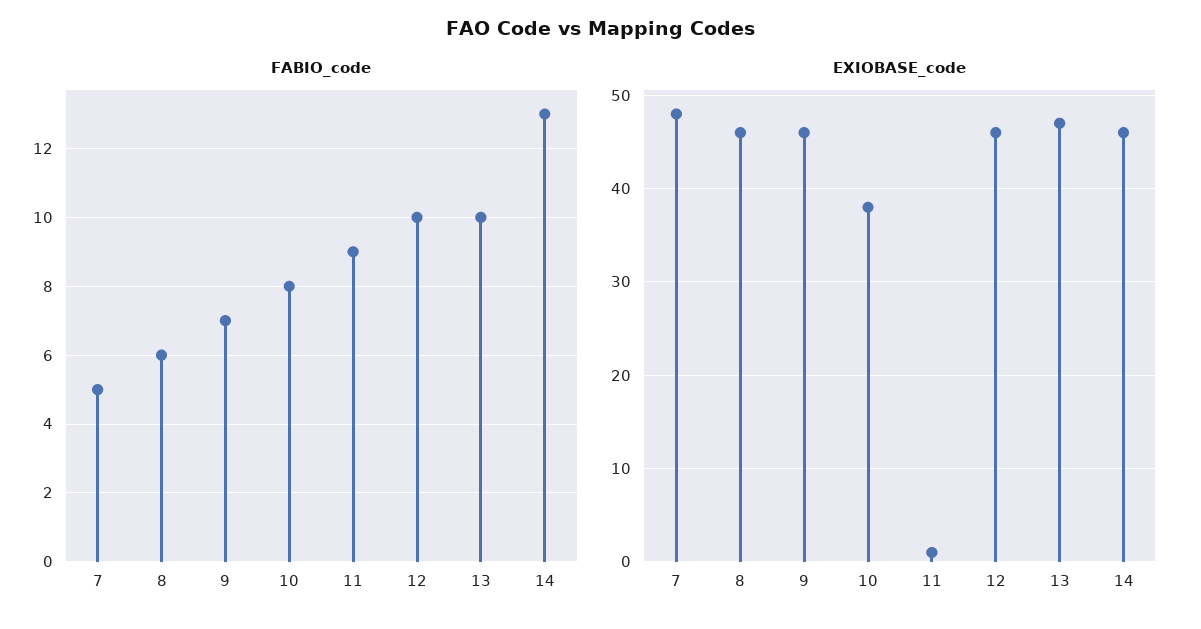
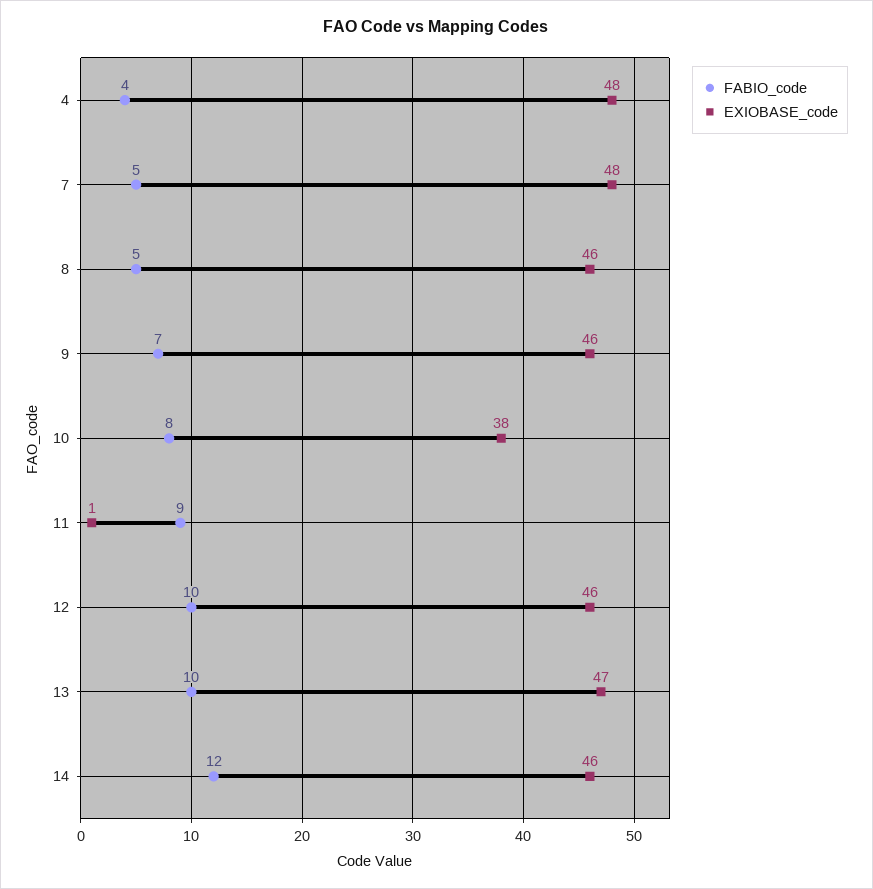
FABIO_code, 8: 6 -> 5
FABIO_code, 14: 13 -> 12
FABIO_code, 4: none -> 4
EXIOBASE_code, 4: none -> 48

